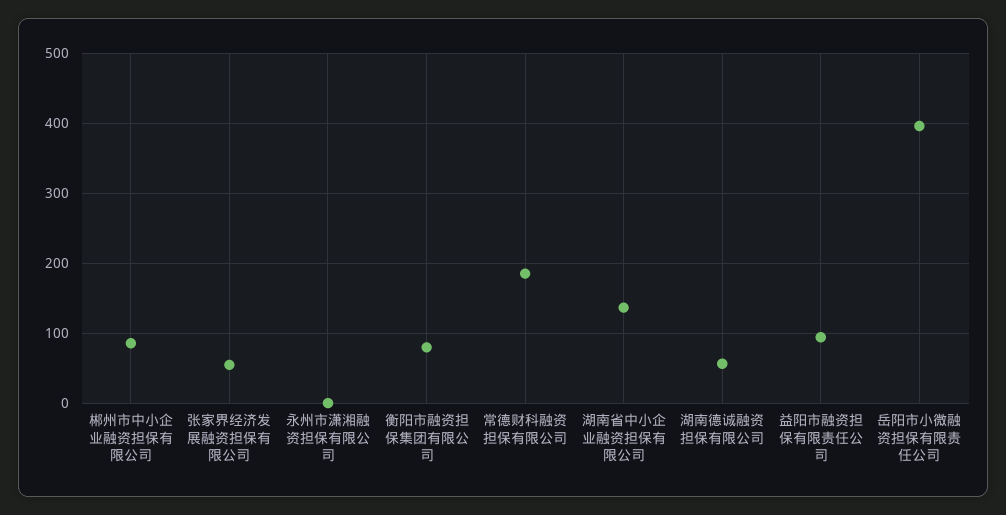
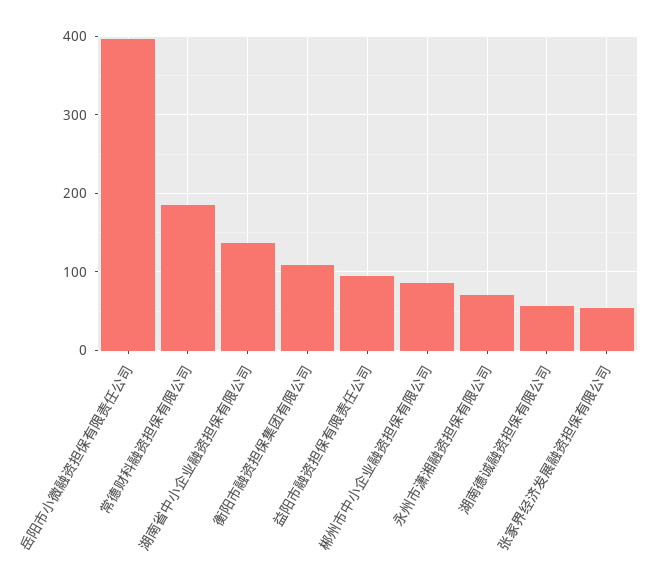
永州市潇湘融资担保有限公司: 0 -> 70
衡阳市融资担保集团有限公司: 80 -> 110

